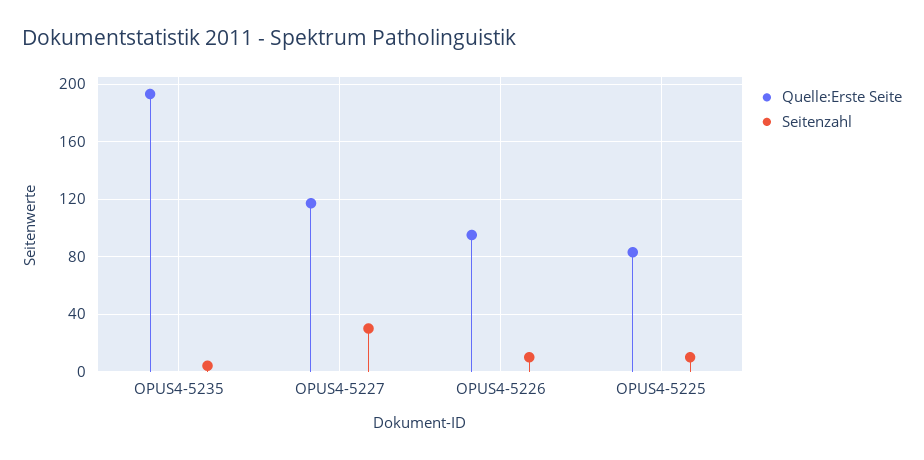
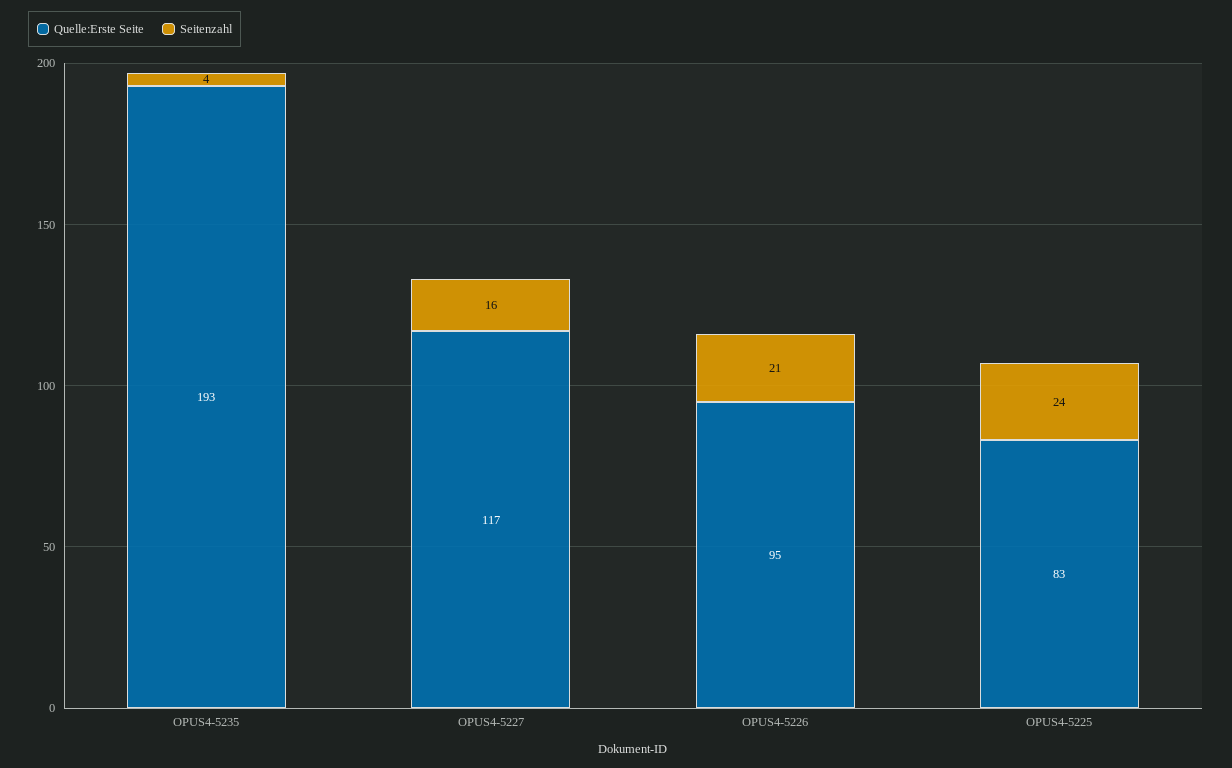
Seitenzahl, OPUS4-5227: 30 -> 16
Seitenzahl, OPUS4-5226: 10 -> 21
Seitenzahl, OPUS4-5225: 10 -> 24

